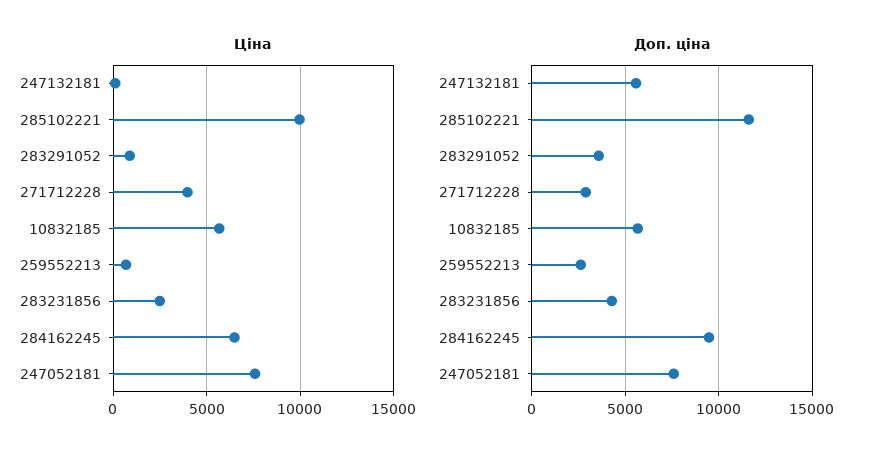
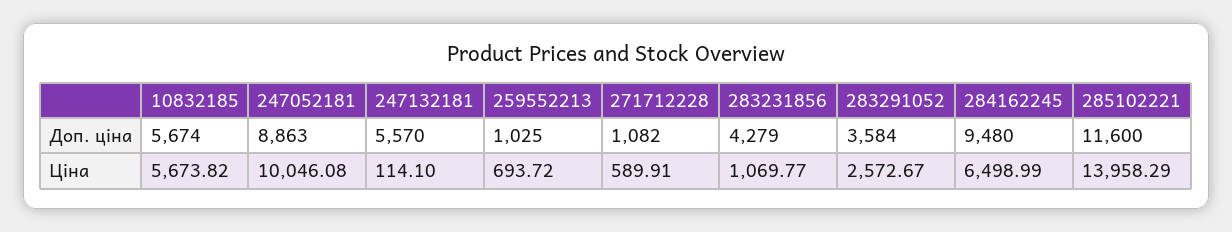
Ціна, 285102221: 10000 -> 13958.29
Ціна, 283291052: 1000 -> 2572.67
Ціна, 271712228: 4000 -> 589.91
Ціна, 283231856: 2500 -> 1069.77
Ціна, 247052181: 7500 -> 10046.08
Доп. ціна, 271712228: 3000 -> 1082
Доп. ціна, 259552213: 2500 -> 1025
Доп. ціна, 247052181: 7500 -> 8863

